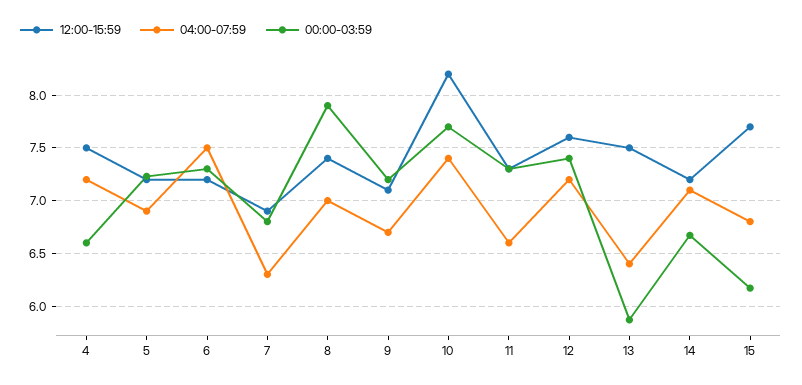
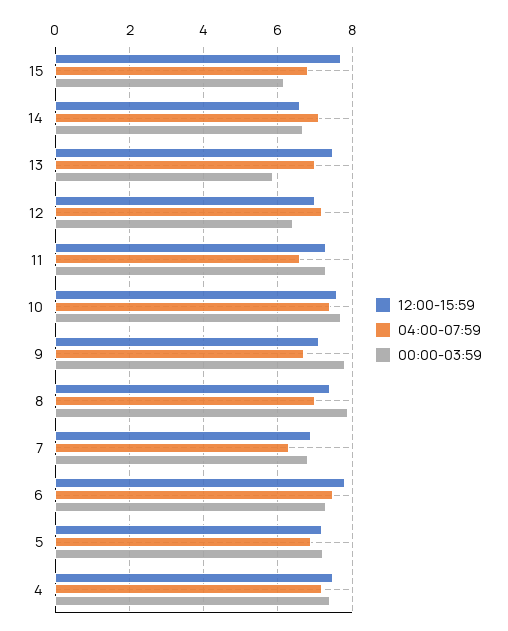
00:00-03:59, 4: 6.6 -> 7.4
12:00-15:59, 6: 7.2 -> 7.8
00:00-03:59, 9: 7.2 -> 7.8
12:00-15:59, 10: 8.2 -> 7.6
12:00-15:59, 12: 7.6 -> 7
00:00-03:59, 12: 7.4 -> 6.4
04:00-07:59, 13: 6.4 -> 7
12:00-15:59, 14: 7.2 -> 6.6

